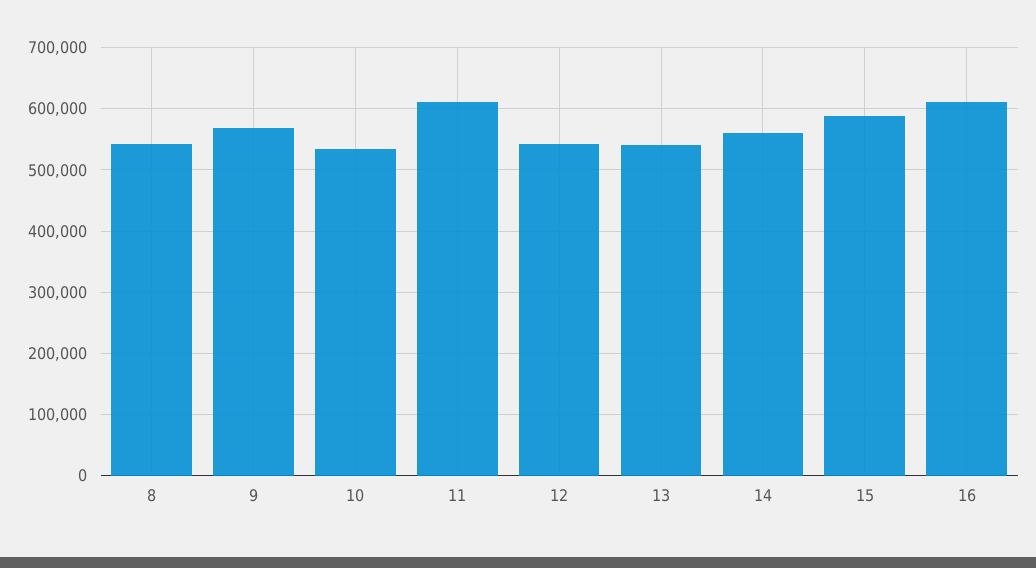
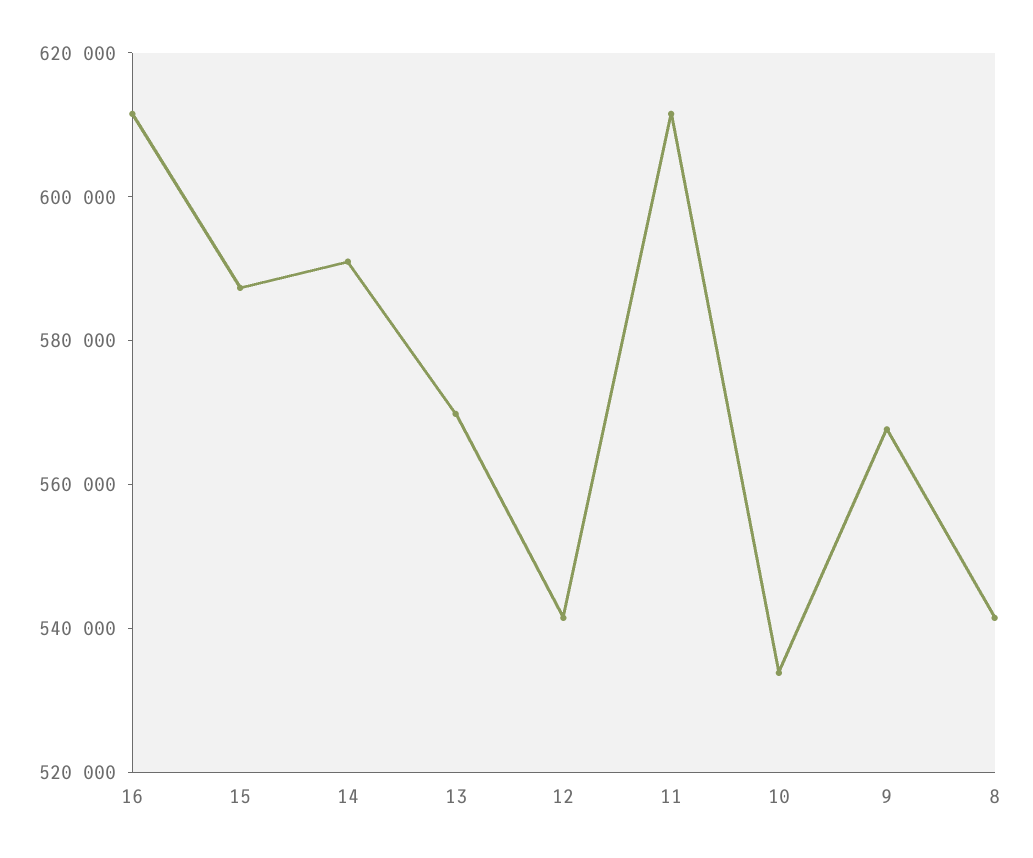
13: 540000 -> 570000
14: 560000 -> 590000

